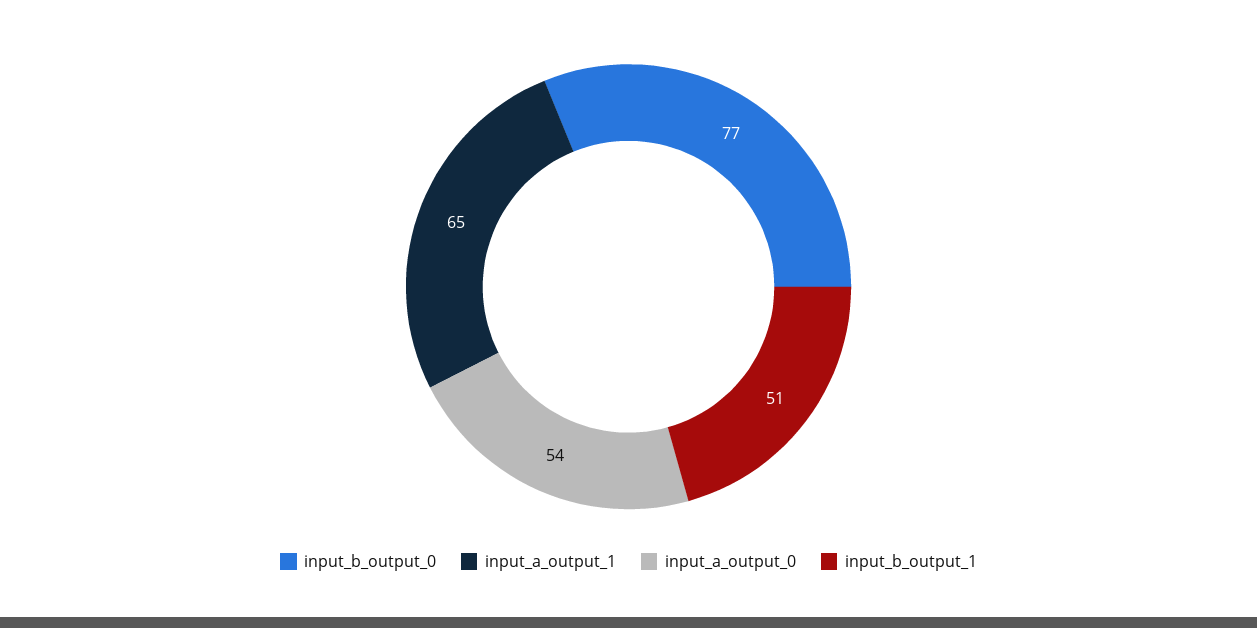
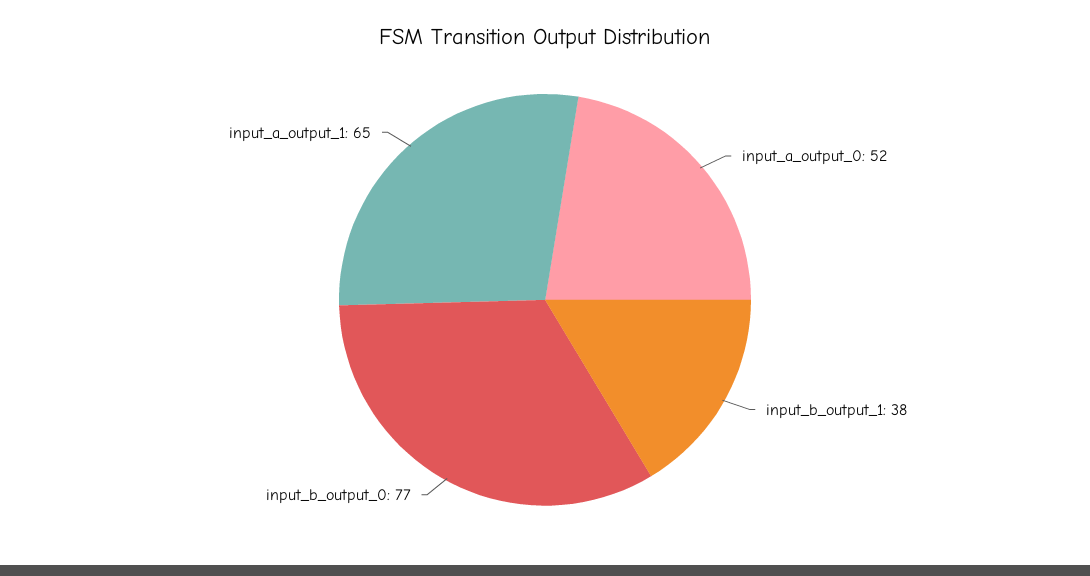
input_a_output_0: 54 -> 52
input_b_output_1: 51 -> 38

